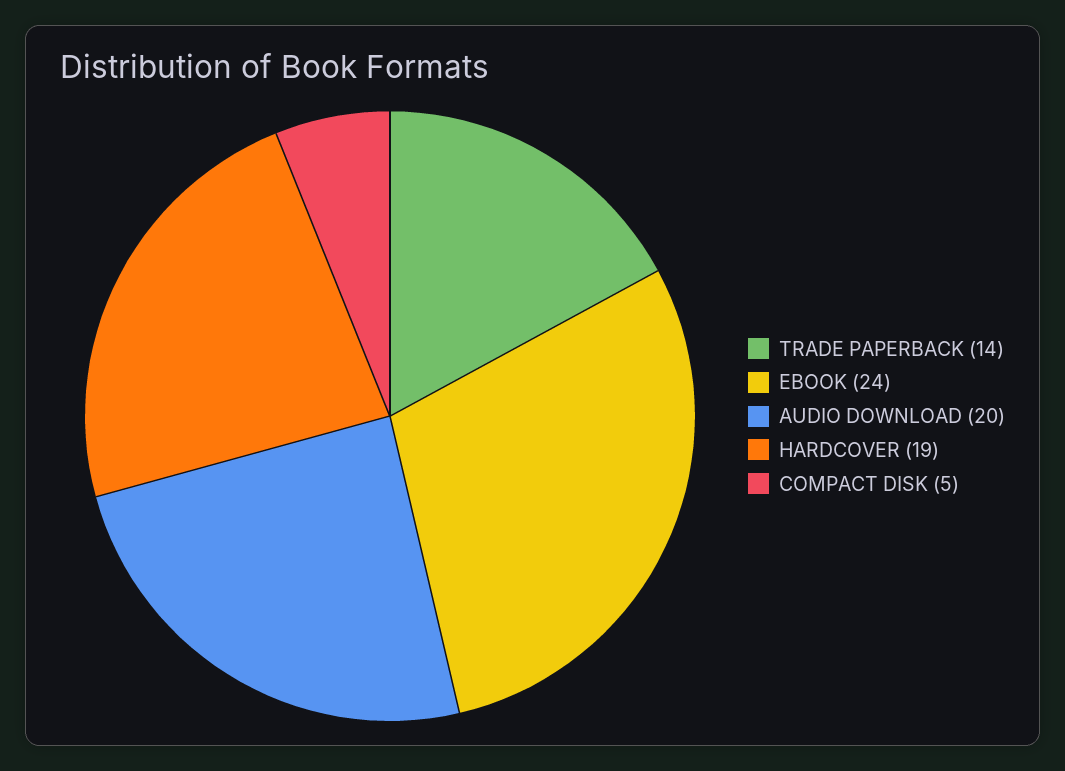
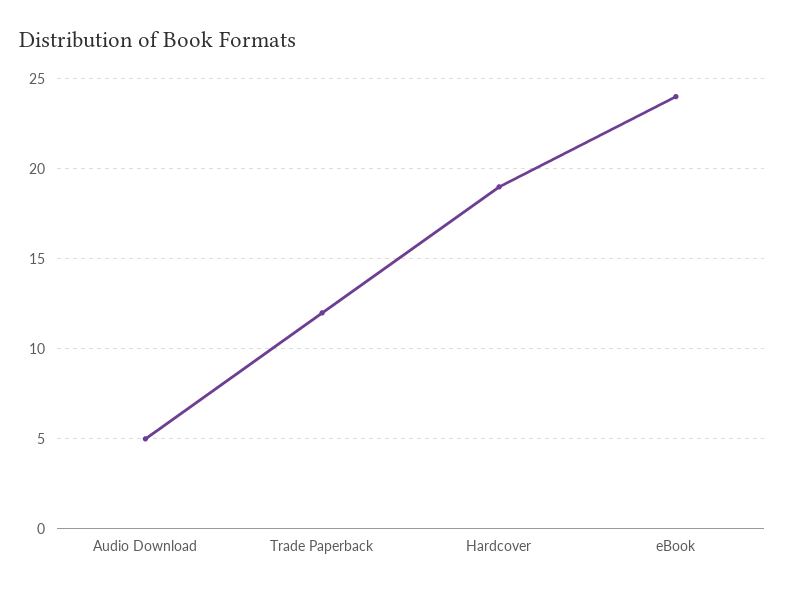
TRADE PAPERBACK: 14 -> 12
AUDIO DOWNLOAD: 20 -> 5
COMPACT DISK: 5 -> none

